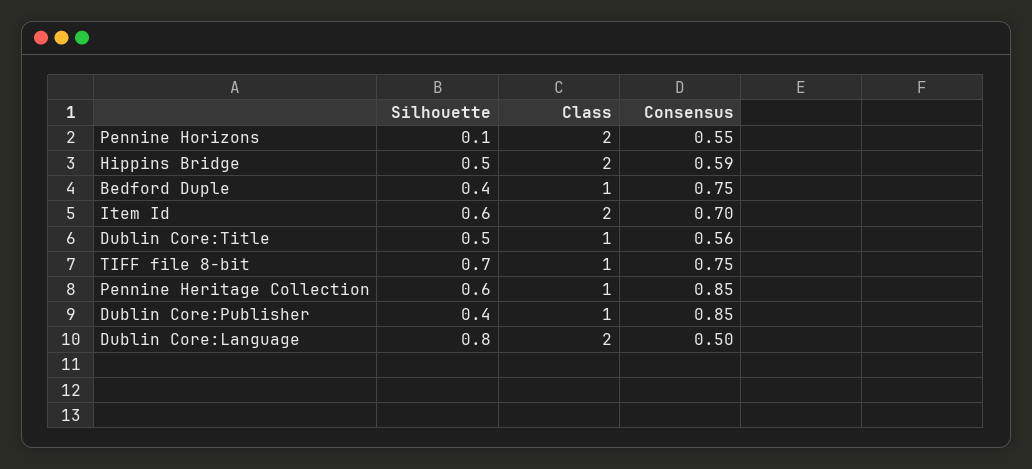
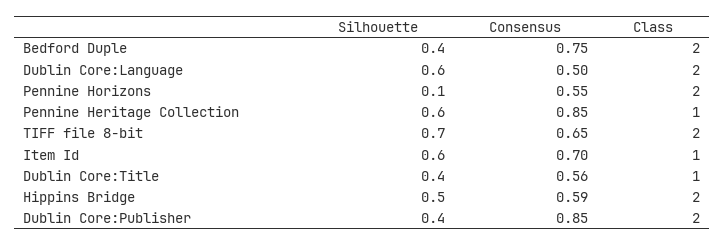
Class, Bedford Duple: 1 -> 2
Class, Item Id: 2 -> 1
Silhouette, Dublin Core:Title: 0.5 -> 0.4
Class, TIFF file 8-bit: 1 -> 2
Consensus, TIFF file 8-bit: 0.75 -> 0.65
Class, Dublin Core:Publisher: 1 -> 2
Silhouette, Dublin Core:Language: 0.8 -> 0.6

